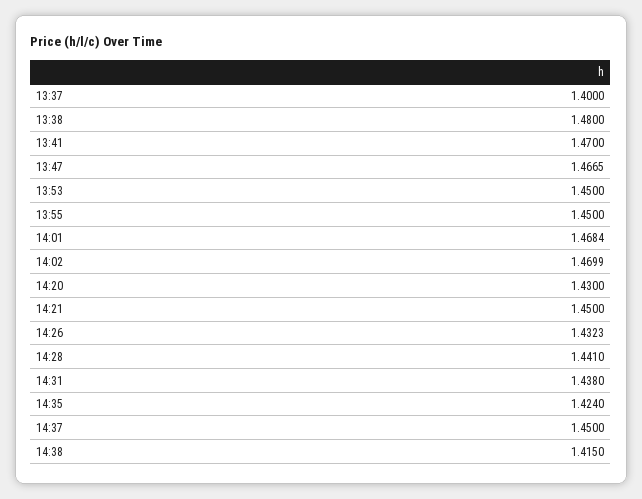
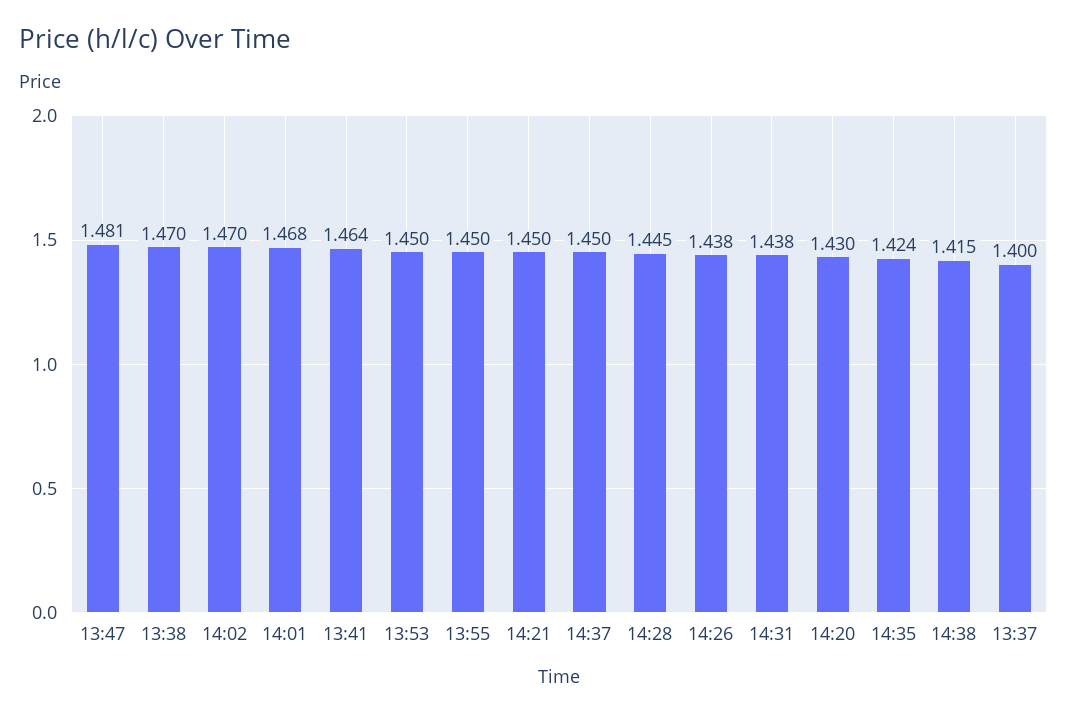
13:38: 1.48 -> 1.47
13:41: 1.47 -> 1.464
13:47: 1.4665 -> 1.481
14:26: 1.4323 -> 1.438
14:28: 1.441 -> 1.445

